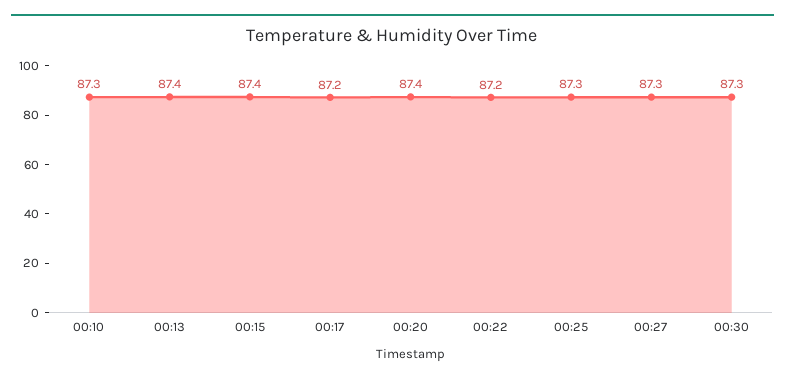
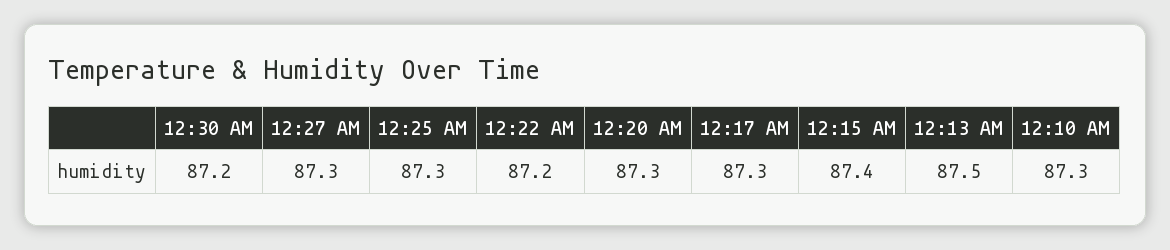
00:13: 87.4 -> 87.5
00:17: 87.2 -> 87.3
00:20: 87.4 -> 87.3
00:30: 87.3 -> 87.2

